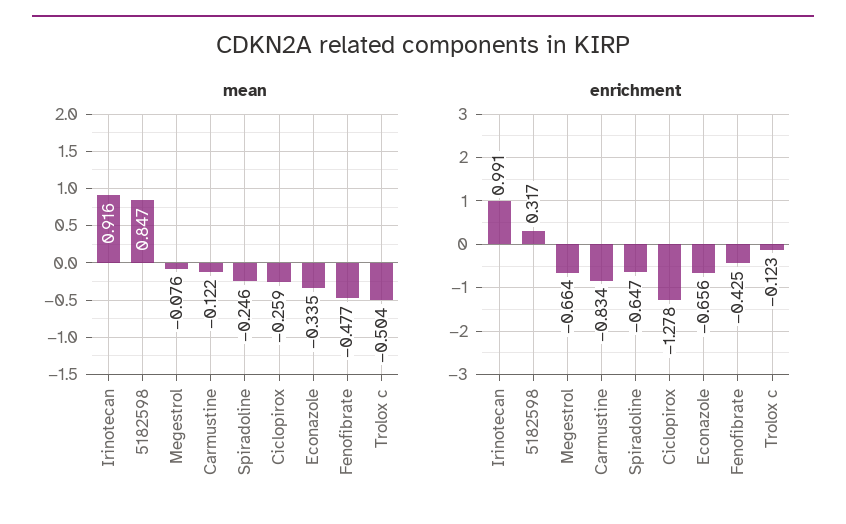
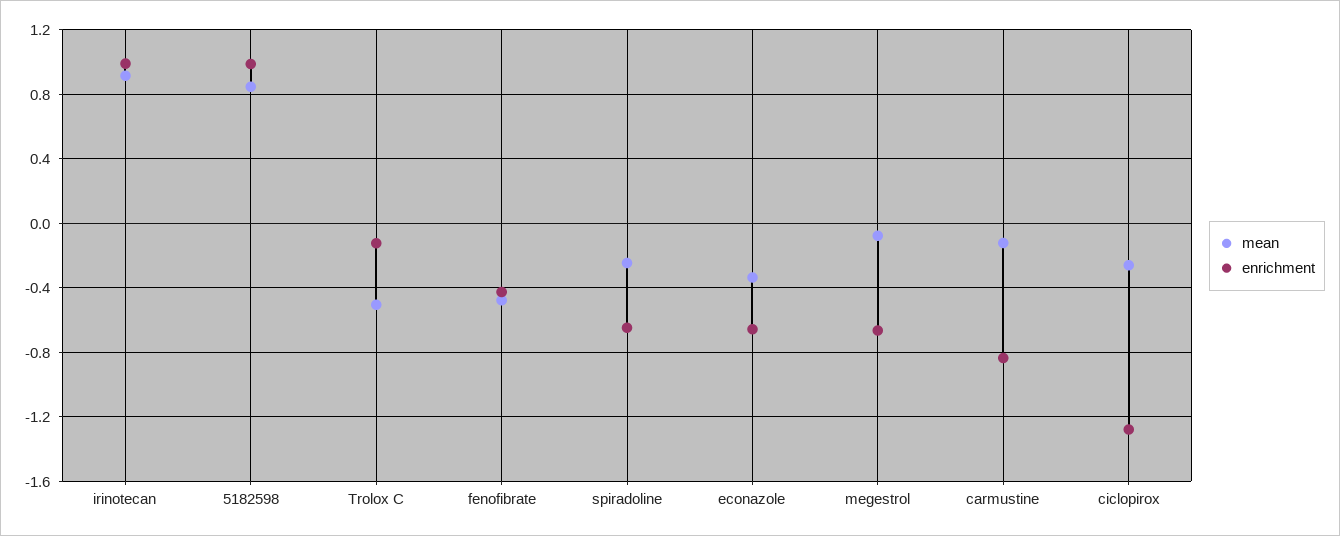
enrichment, 5182598: 0.317 -> 1

